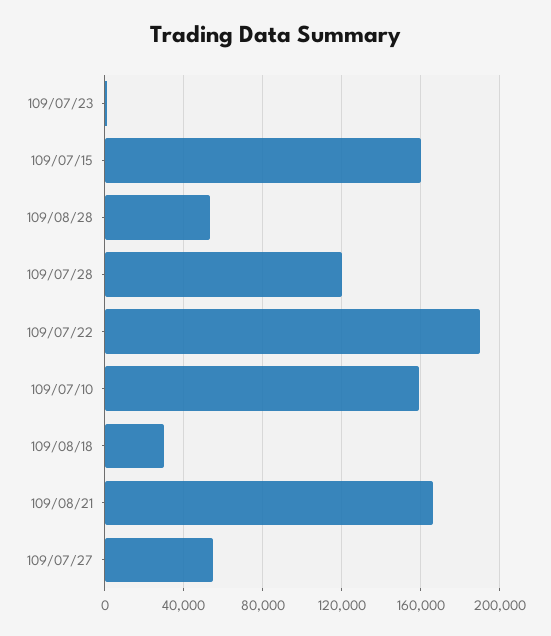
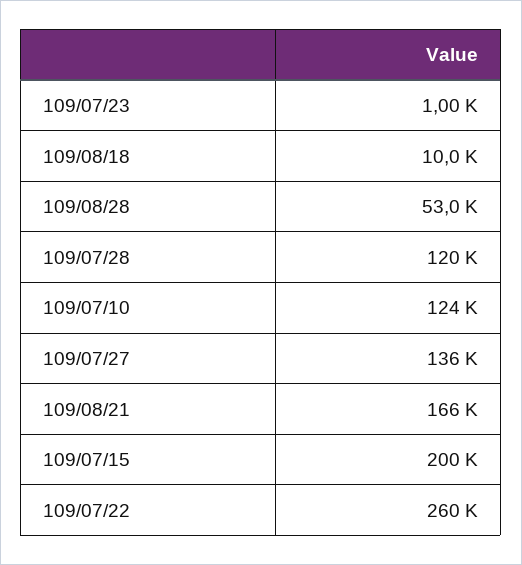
109/07/15: 160000 -> 200000
109/07/22: 190000 -> 260000
109/07/10: 160000 -> 124000
109/08/18: 30000 -> 10000
109/07/27: 55000 -> 136000

